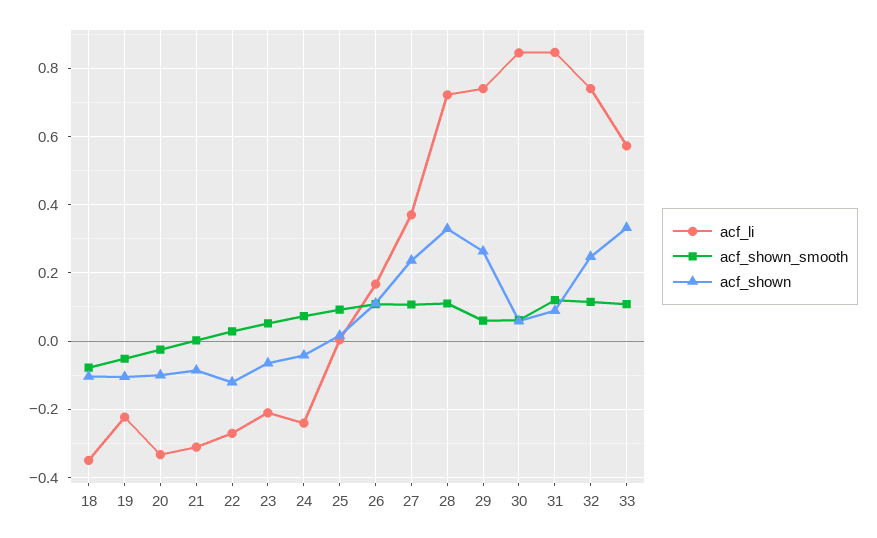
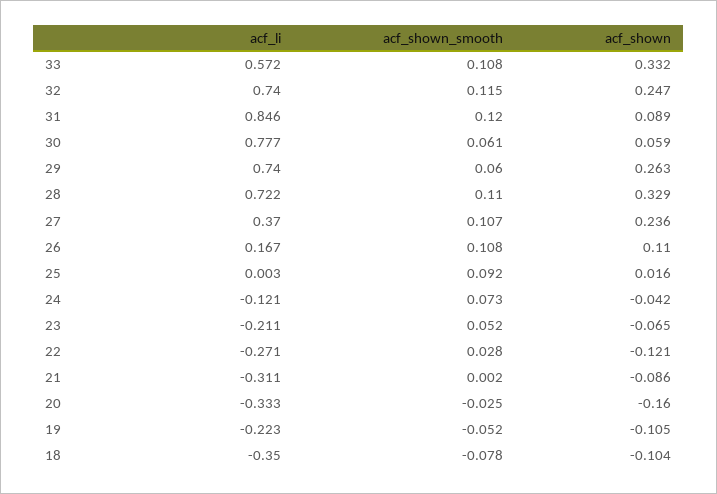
acf_shown, 20: -0.1 -> -0.16
acf_li, 24: -0.24 -> -0.121
acf_li, 30: 0.84 -> 0.777

